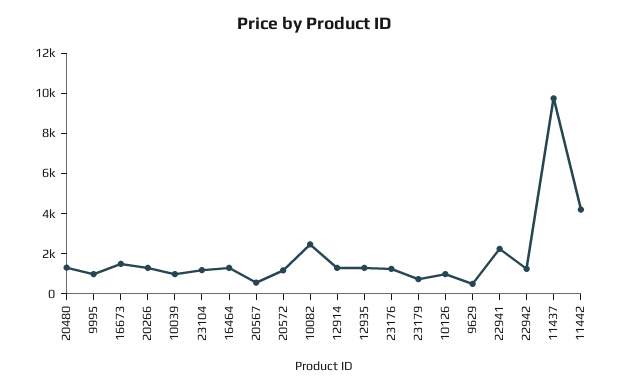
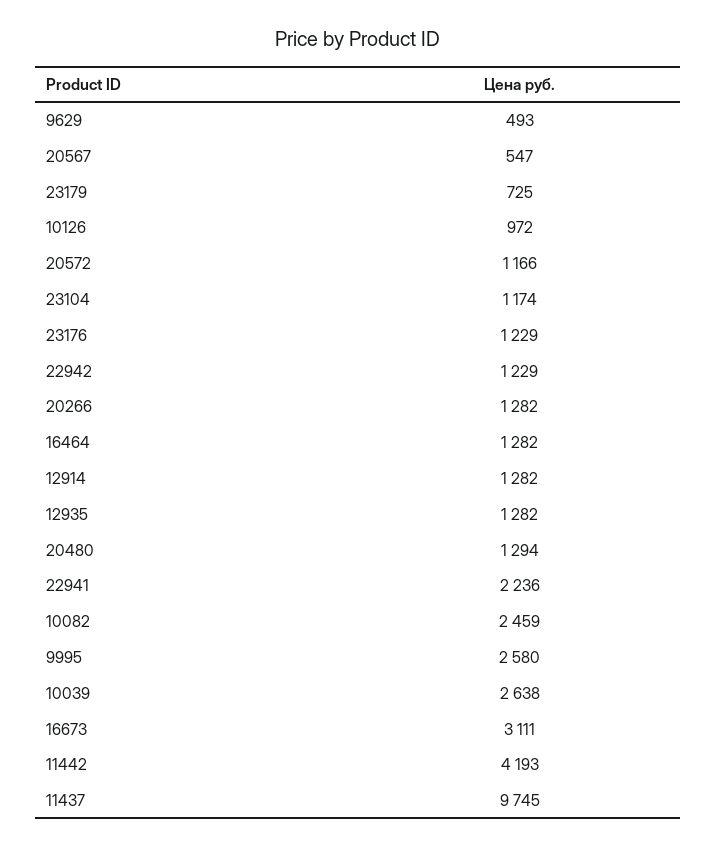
9995: 1000 -> 2580
16673: 1500 -> 3111
10039: 1000 -> 2638

